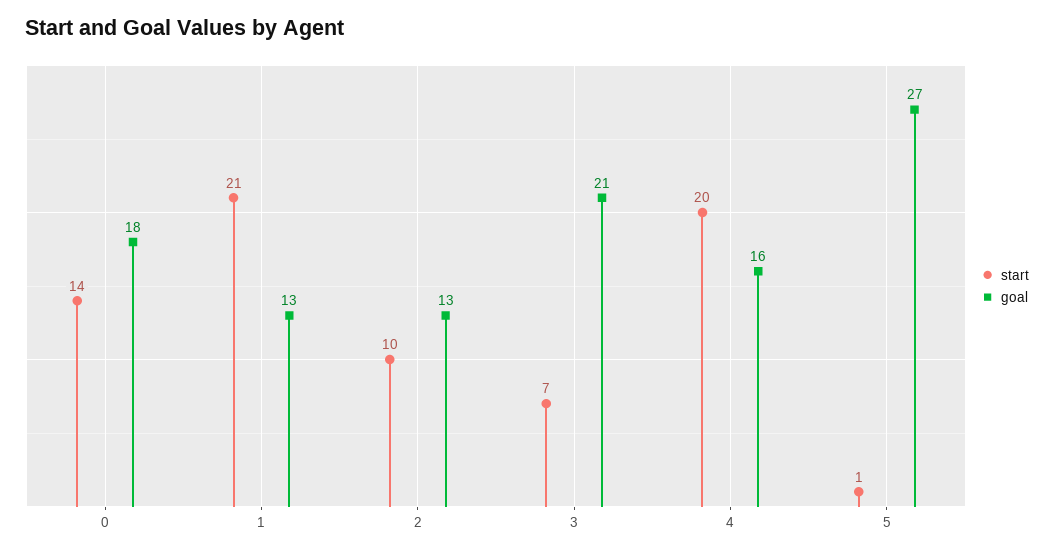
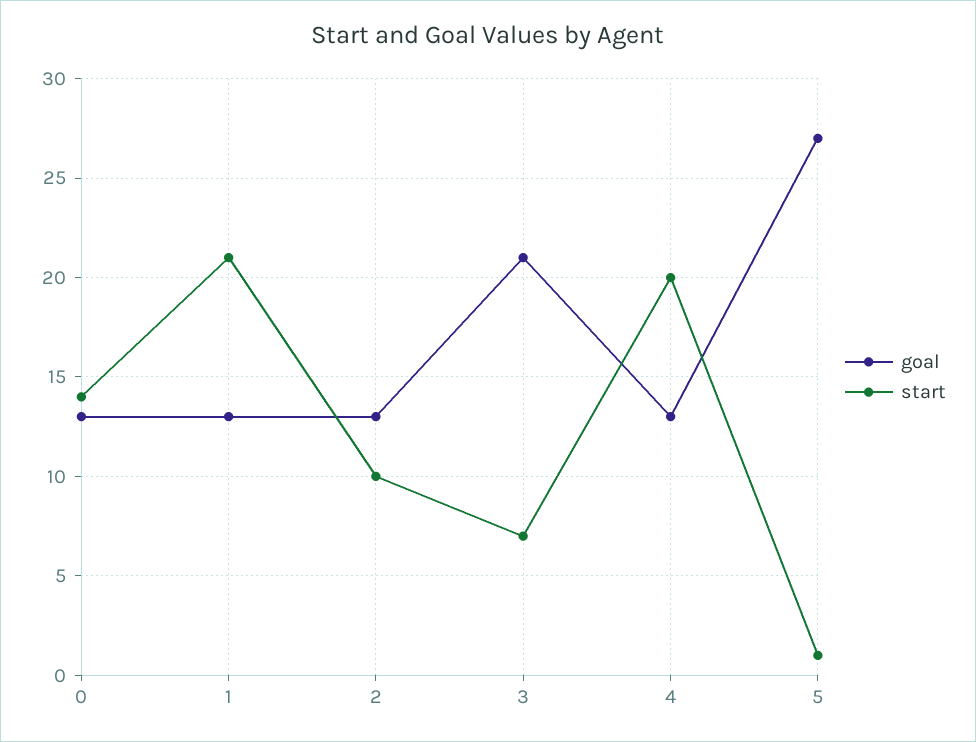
goal, 0: 18 -> 13
goal, 4: 16 -> 13

